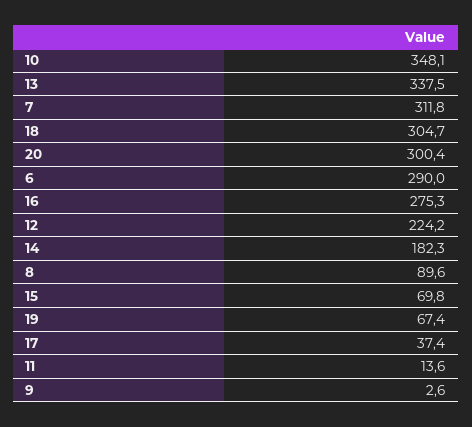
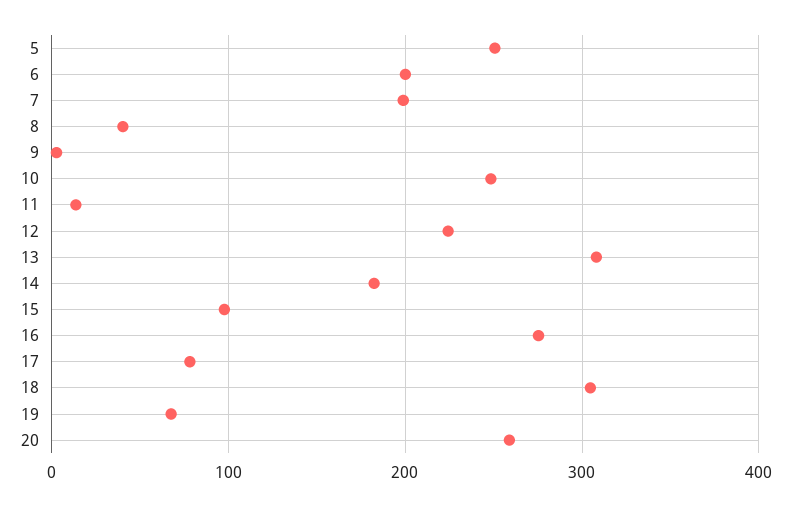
10: 348.1 -> 250
13: 337.5 -> 310
7: 311.8 -> 200
20: 300.4 -> 260
6: 290 -> 200
8: 89.6 -> 40
15: 69.8 -> 100
17: 37.4 -> 80
5: none -> 250

